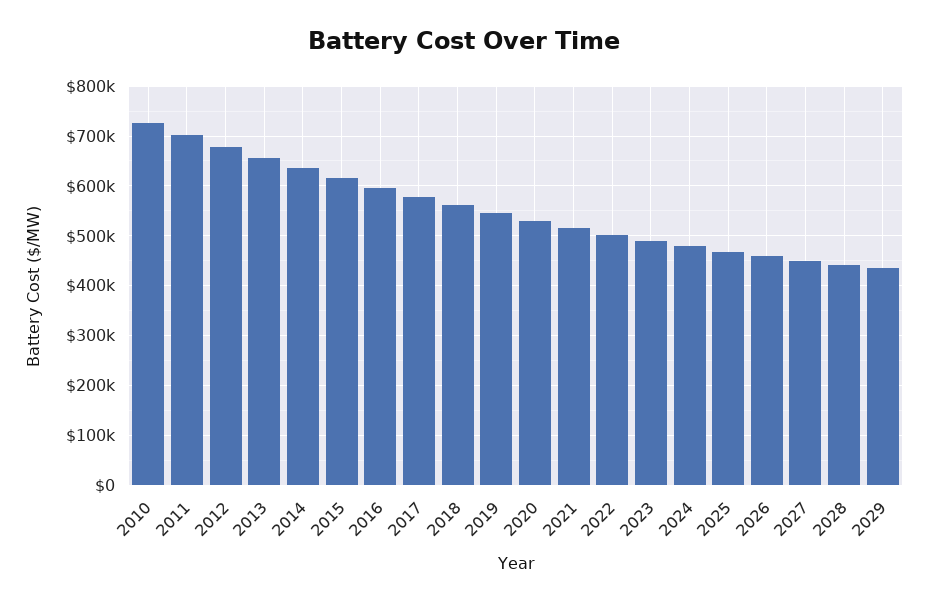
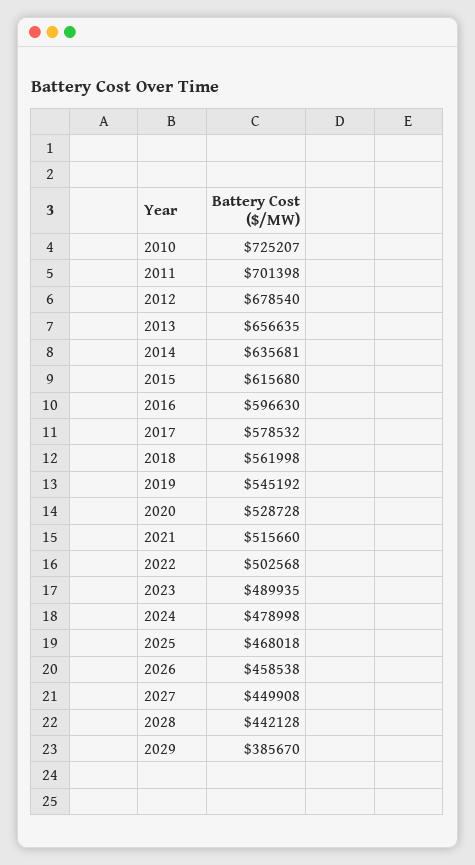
2029: 440000 -> 385670

